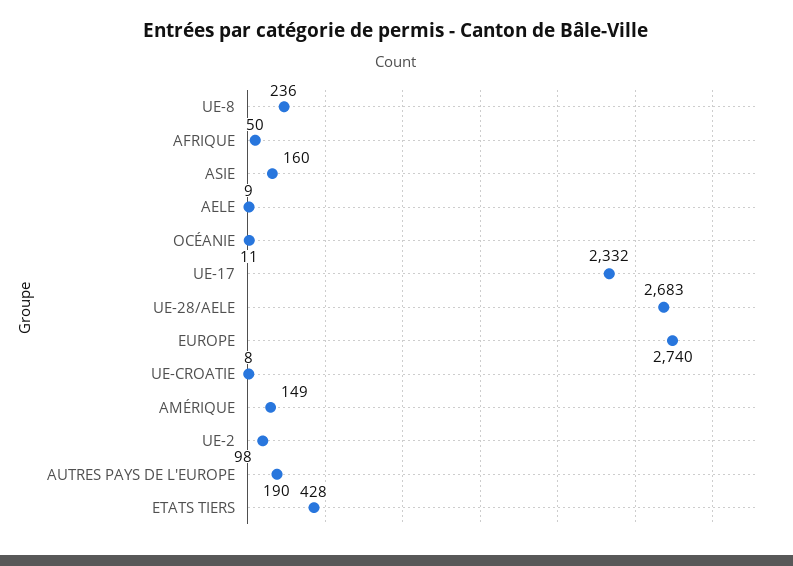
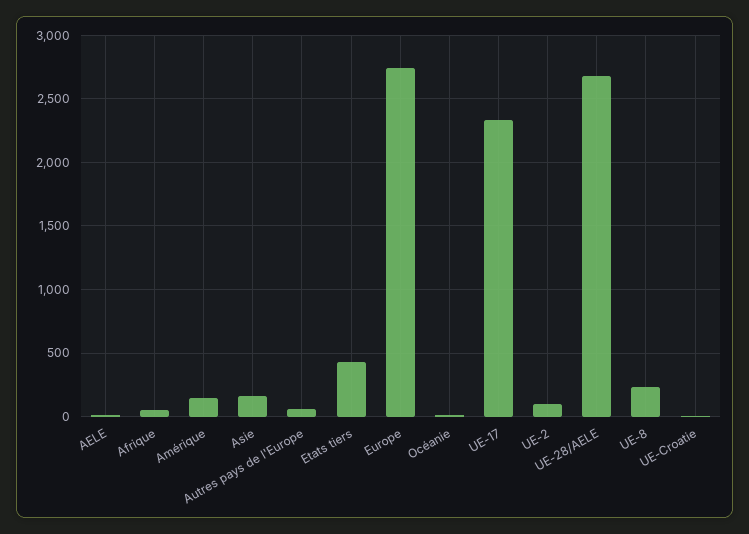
AUTRES PAYS DE L'EUROPE: 190 -> 50

